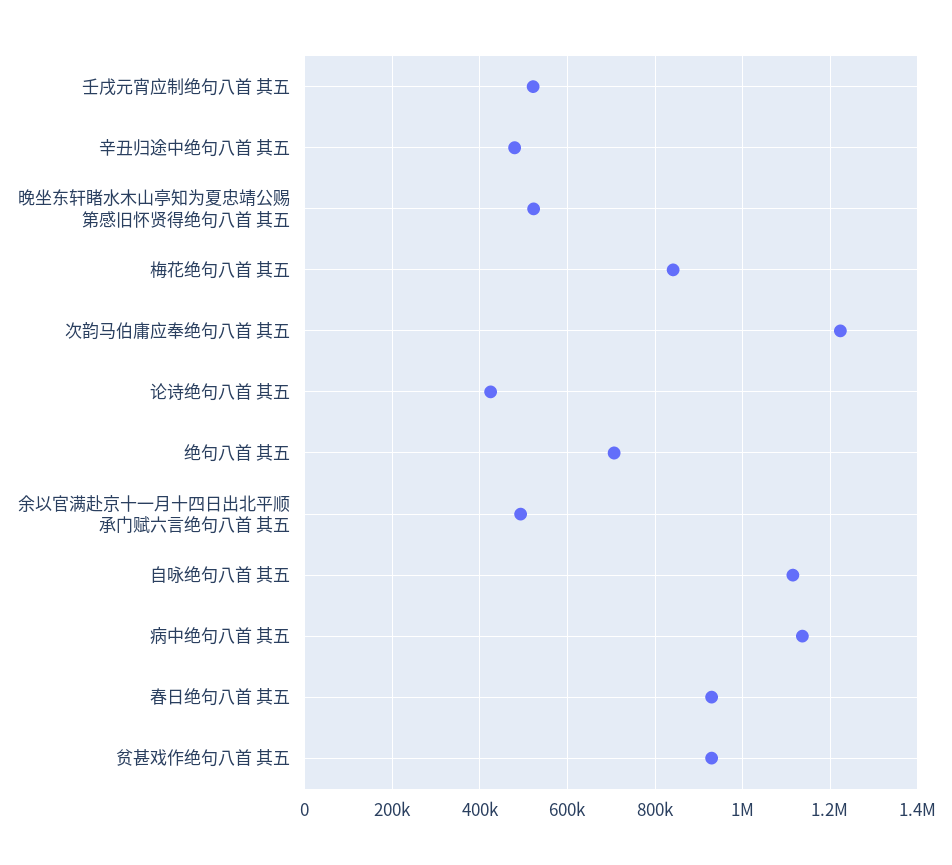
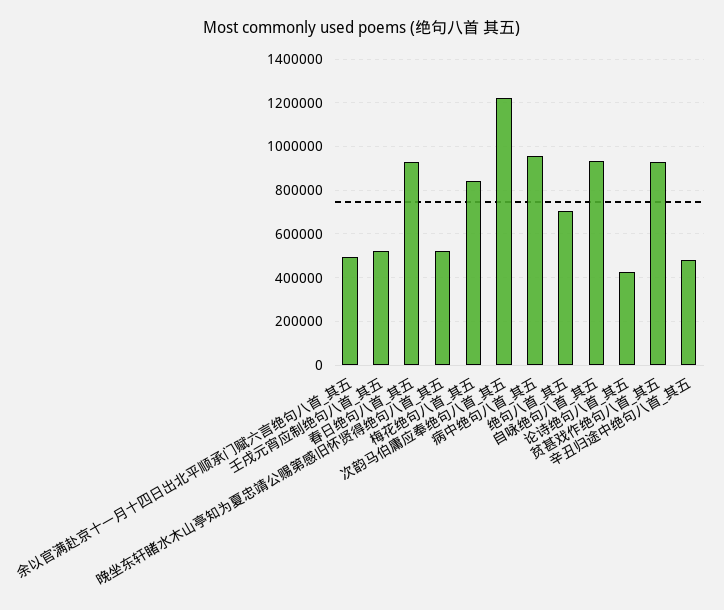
自咏绝句八首 其五: 1120000 -> 950000
病中绝句八首 其五: 1140000 -> 950000

